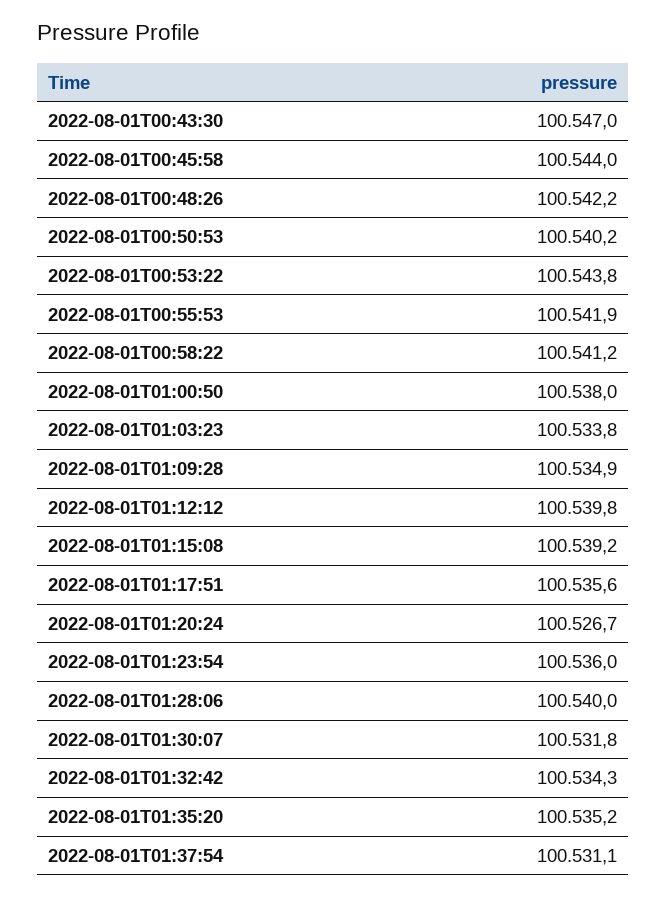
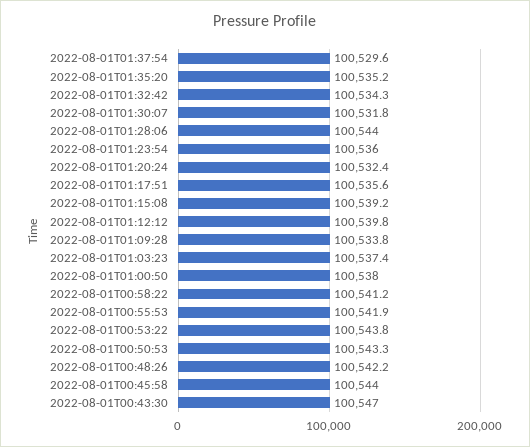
2022-08-01T00:50:53: 100540.2 -> 100543.3
2022-08-01T01:03:23: 100533.8 -> 100537.4
2022-08-01T01:09:28: 100534.9 -> 100533.8
2022-08-01T01:20:24: 100526.7 -> 100532.4
2022-08-01T01:28:06: 100540 -> 100544
2022-08-01T01:37:54: 100531.1 -> 100529.6

